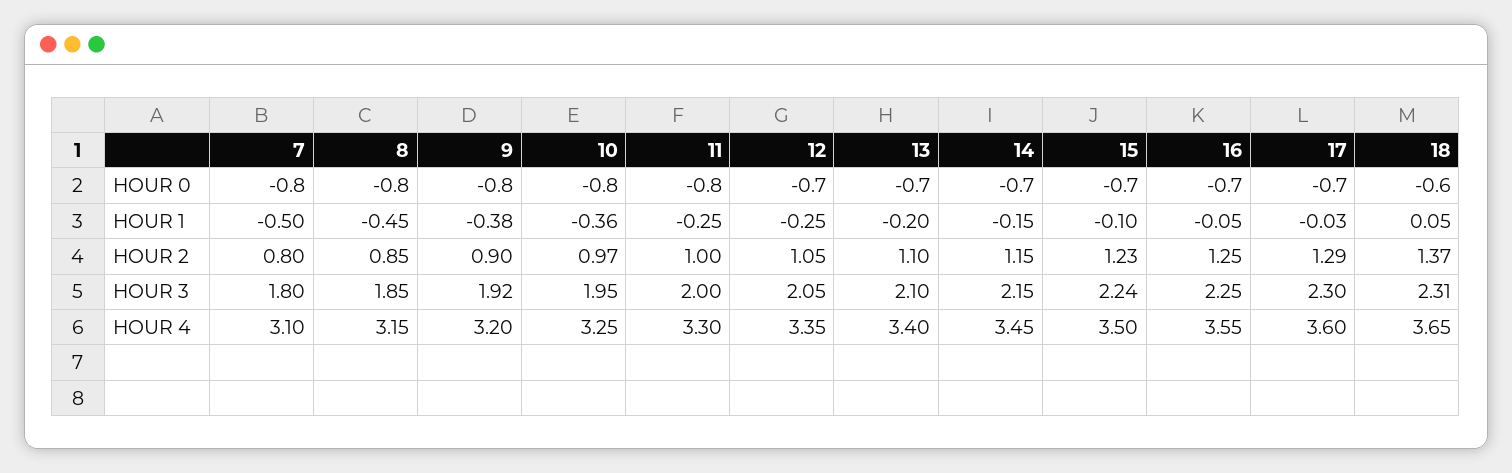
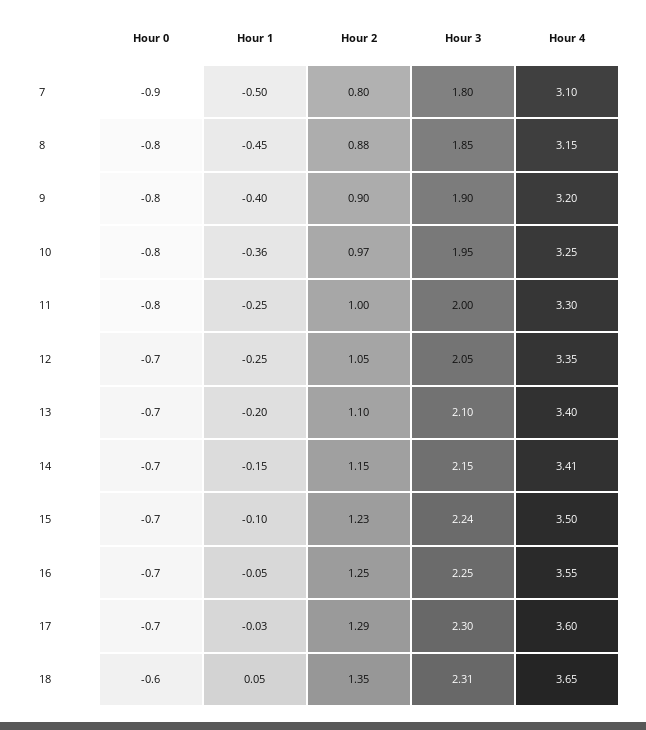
7, HOUR 0: -0.8 -> -0.9
9, HOUR 1: -0.38 -> -0.4
8, HOUR 2: 0.85 -> 0.88
18, HOUR 2: 1.37 -> 1.35
9, HOUR 3: 1.92 -> 1.9
14, HOUR 4: 3.45 -> 3.41

